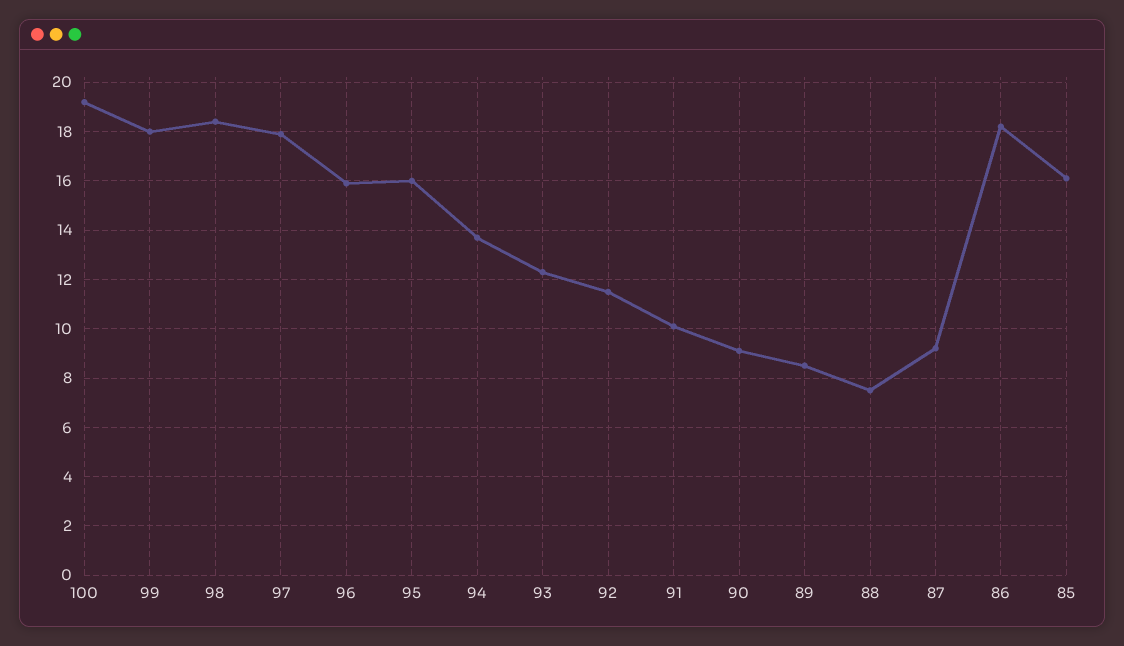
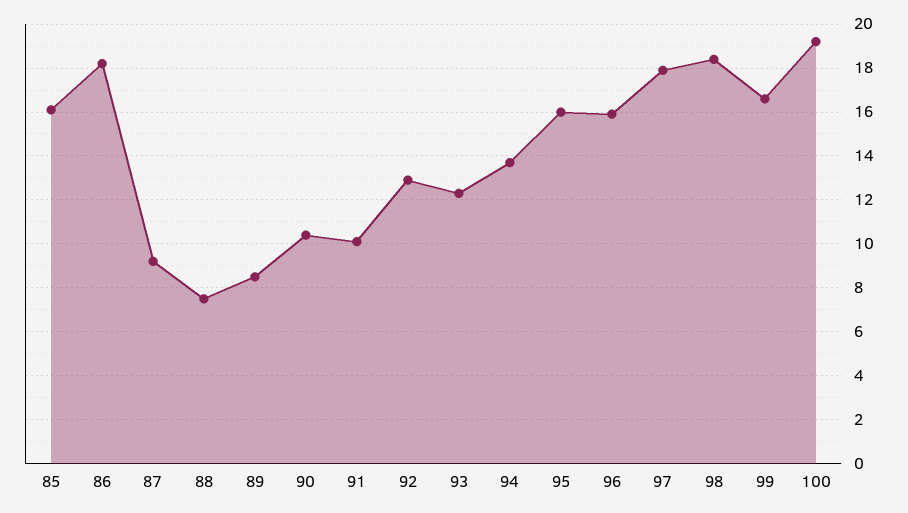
99: 18 -> 16.5
92: 11.5 -> 13
90: 9 -> 10.5

